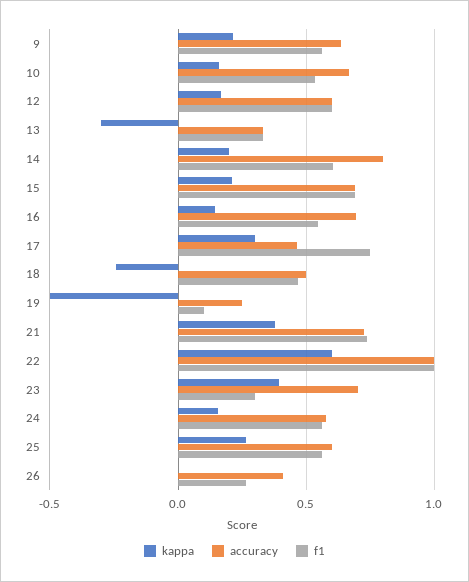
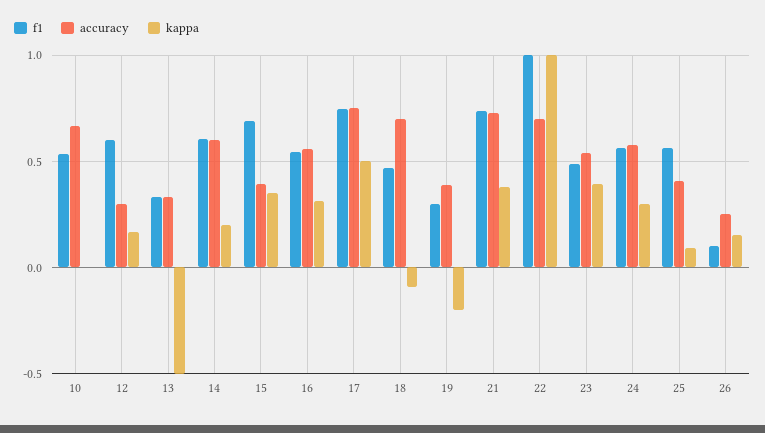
kappa, 9: 0.2 -> none
accuracy, 9: 0.65 -> none
f1, 9: 0.55 -> none
kappa, 10: 0.15 -> 0
accuracy, 12: 0.6 -> 0.3
kappa, 13: -0.3 -> -0.5
accuracy, 14: 0.8 -> 0.6
kappa, 15: 0.2 -> 0.35
accuracy, 15: 0.7 -> 0.4
kappa, 16: 0.15 -> 0.3
accuracy, 16: 0.7 -> 0.55
kappa, 17: 0.3 -> 0.5
accuracy, 17: 0.45 -> 0.75
kappa, 18: -0.25 -> -0.1
accuracy, 18: 0.5 -> 0.7
kappa, 19: -0.5 -> -0.2
accuracy, 19: 0.25 -> 0.4
f1, 19: 0.1 -> 0.3
kappa, 22: 0.6 -> 1
accuracy, 22: 1 -> 0.7
accuracy, 23: 0.7 -> 0.55
f1, 23: 0.3 -> 0.5
kappa, 24: 0.15 -> 0.3
kappa, 25: 0.25 -> 0.1
accuracy, 25: 0.6 -> 0.4
kappa, 26: 0 -> 0.15
accuracy, 26: 0.4 -> 0.25
f1, 26: 0.25 -> 0.1

